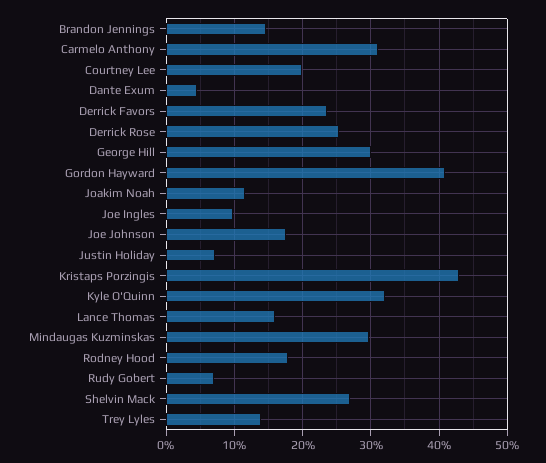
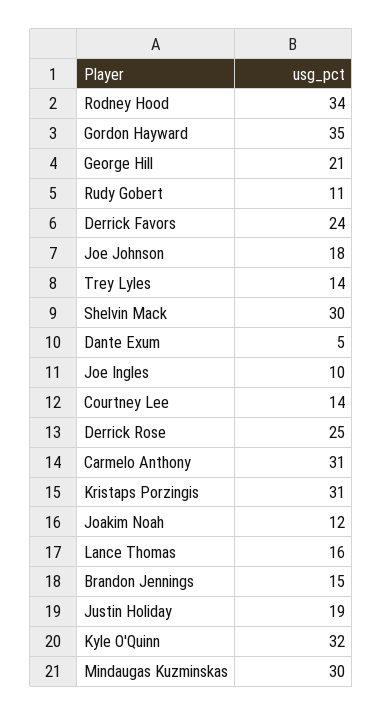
Courtney Lee: 20 -> 14
George Hill: 30 -> 21
Gordon Hayward: 41 -> 35
Justin Holiday: 7 -> 19
Kristaps Porzingis: 43 -> 31
Rodney Hood: 18 -> 34
Rudy Gobert: 7 -> 11
Shelvin Mack: 27 -> 30

